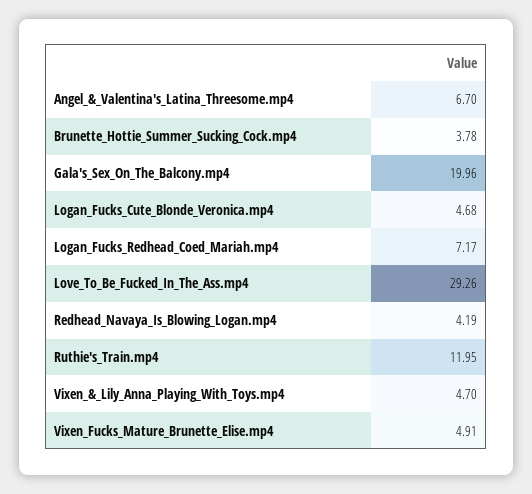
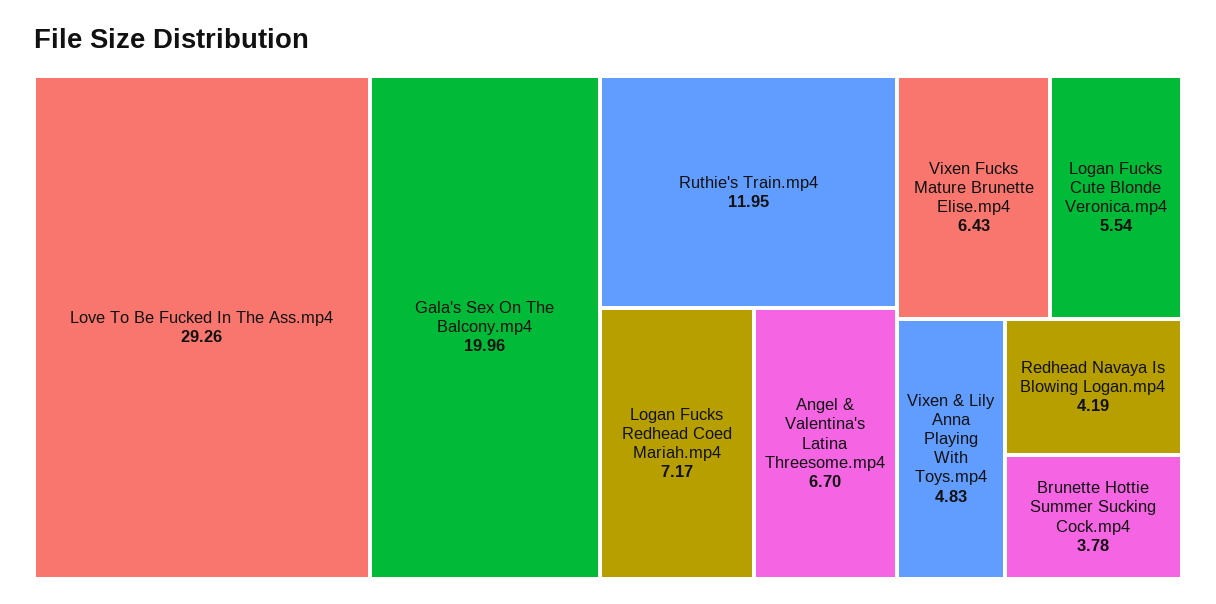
Logan_Fucks_Cute_Blonde_Veronica.mp4: 4.68 -> 5.54
Vixen_&_Lily_Anna_Playing_With_Toys.mp4: 4.7 -> 4.83
Vixen_Fucks_Mature_Brunette_Elise.mp4: 4.91 -> 6.43

